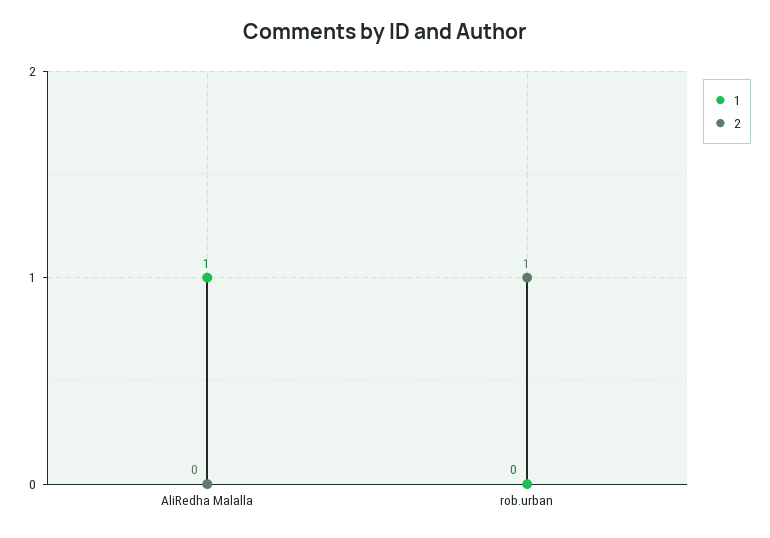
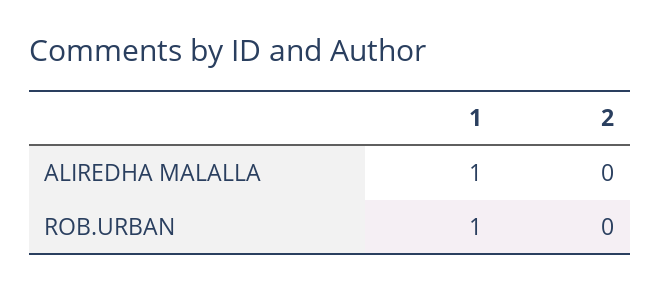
1, rob.urban: 0 -> 1
2, rob.urban: 1 -> 0

